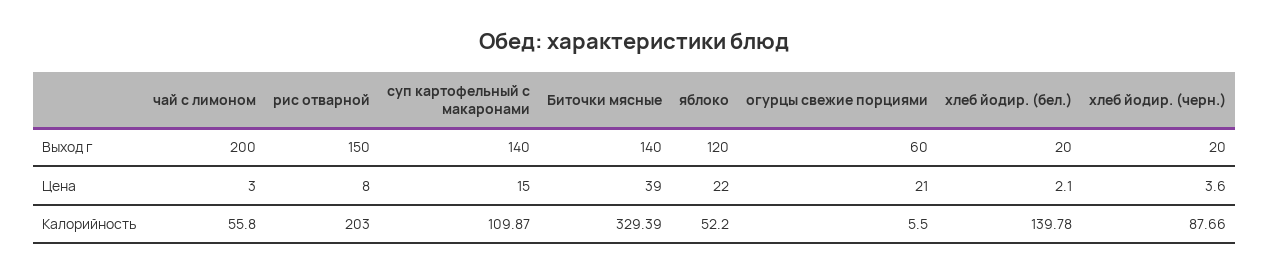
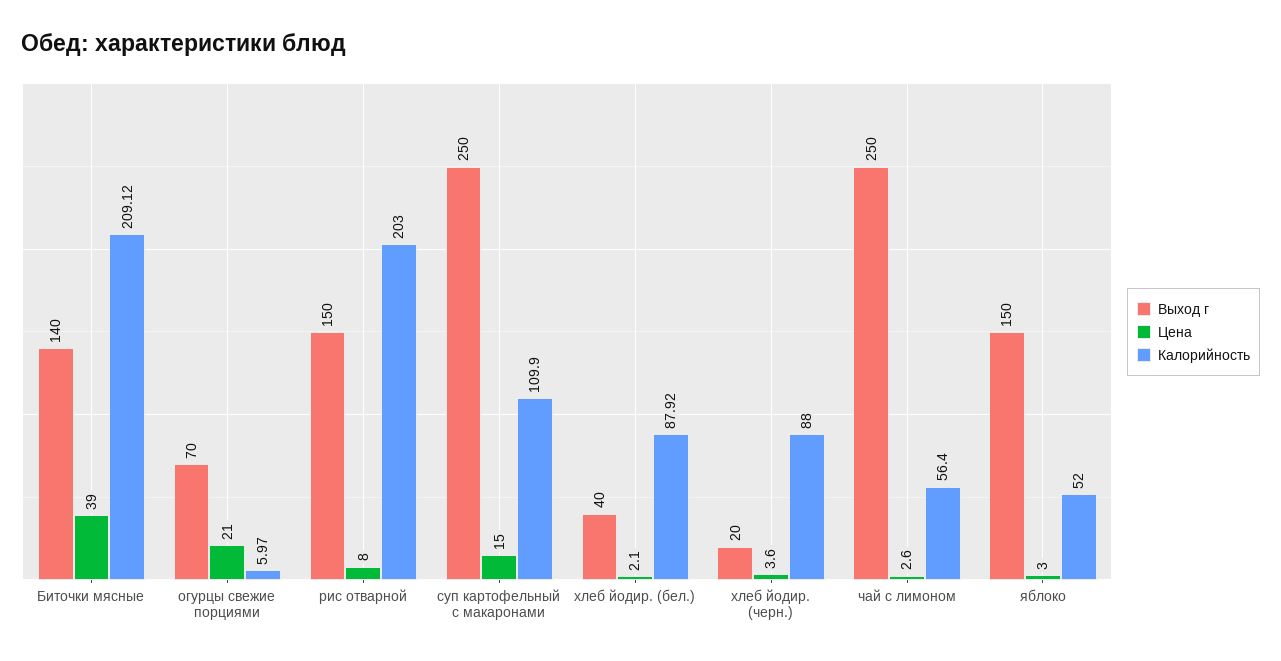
Выход г, чай с лимоном: 200 -> 250
Выход г, суп картофельный с макаронами: 140 -> 250
Выход г, яблоко: 120 -> 150
Выход г, огурцы свежие порциями: 60 -> 70
Выход г, хлеб йодир. (бел.): 20 -> 40
Цена, чай с лимоном: 3 -> 2.6
Цена, яблоко: 22 -> 3
Калорийность, чай с лимоном: 55.8 -> 56.4
Калорийность, суп картофельный с макаронами: 109.87 -> 109.9
Калорийность, Биточки мясные: 329.39 -> 209.12
Калорийность, яблоко: 52.2 -> 52
Калорийность, огурцы свежие порциями: 5.5 -> 5.97
Калорийность, хлеб йодир. (бел.): 139.78 -> 87.92
Калорийность, хлеб йодир. (черн.): 87.66 -> 88

